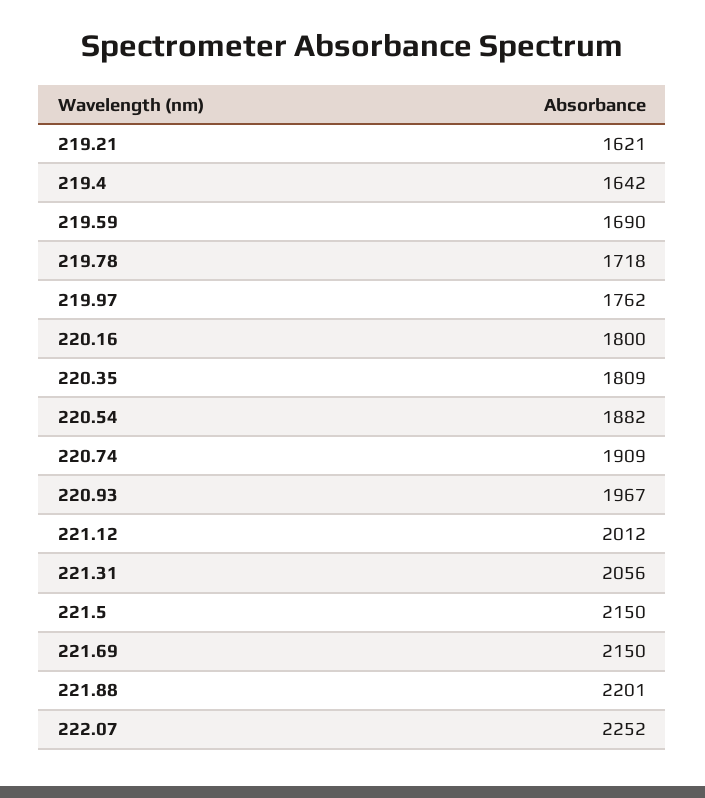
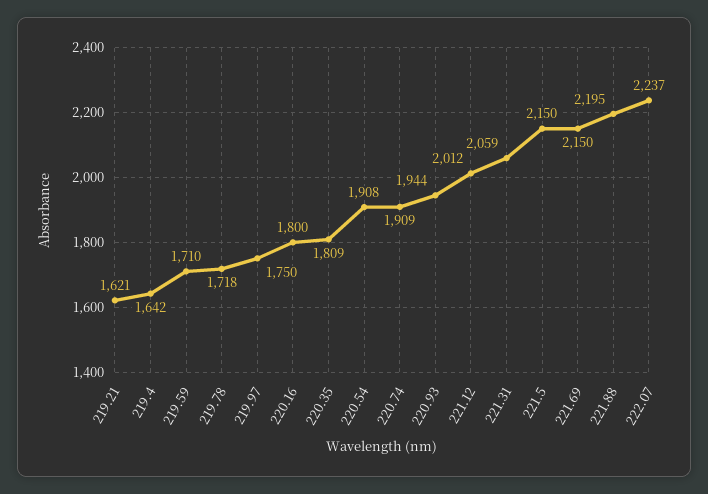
219.59: 1690 -> 1710
219.97: 1762 -> 1750
220.54: 1882 -> 1908
220.93: 1967 -> 1944
221.31: 2056 -> 2059
221.88: 2201 -> 2195
222.07: 2252 -> 2237

